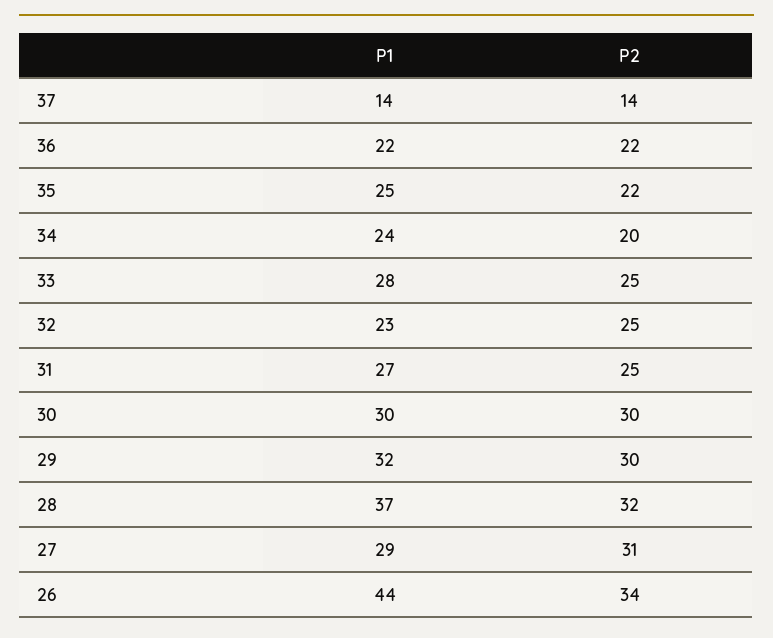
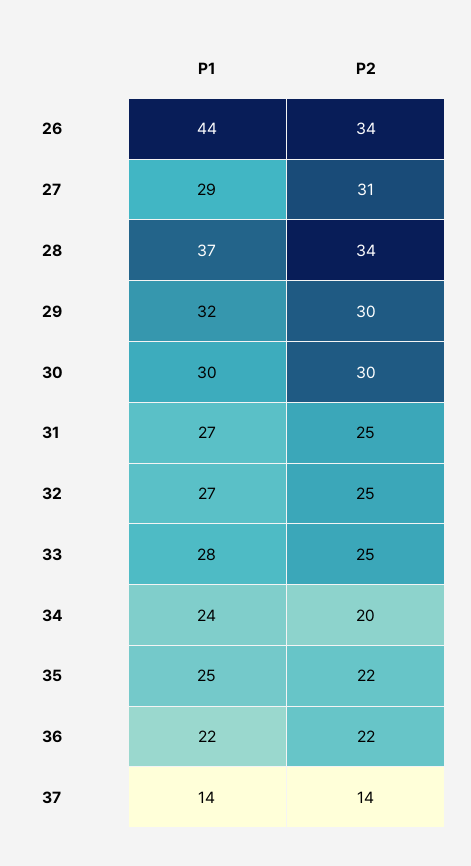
P1, 32: 23 -> 27
P2, 28: 32 -> 34

